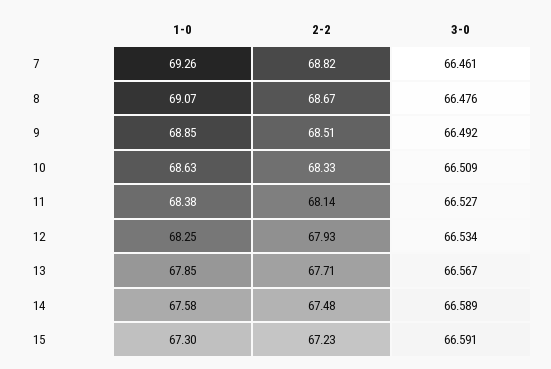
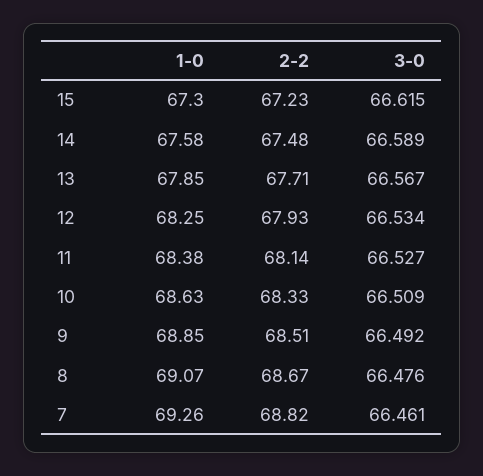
3-0, 15: 66.591 -> 66.615

